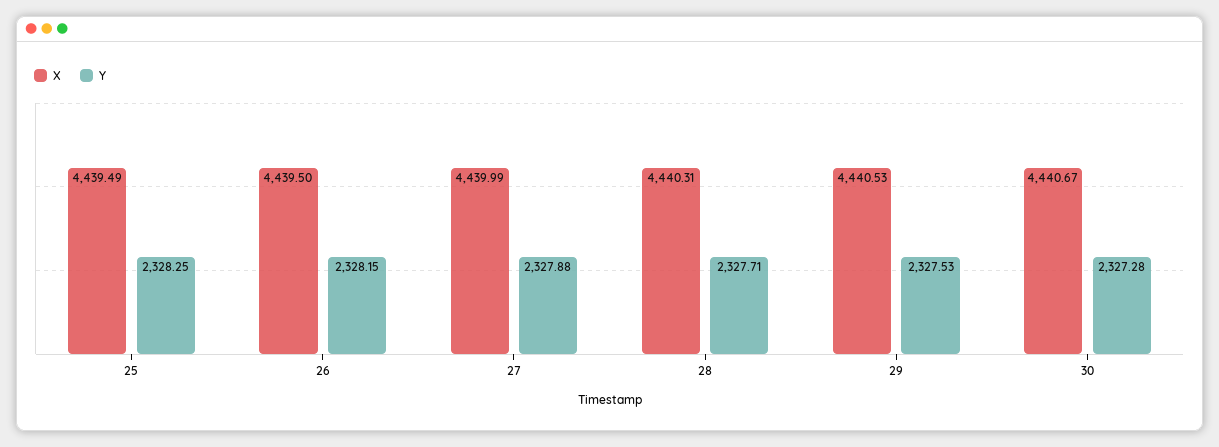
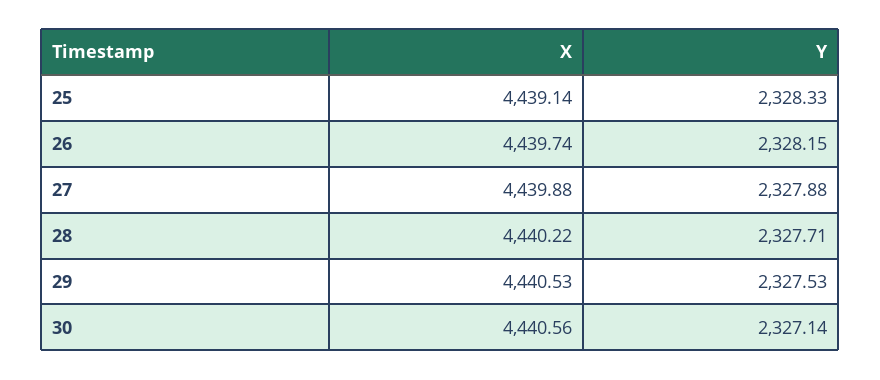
X, 25: 4439.49 -> 4439.14
Y, 25: 2328.25 -> 2328.33
X, 26: 4439.5 -> 4439.74
X, 27: 4439.99 -> 4439.88
X, 28: 4440.31 -> 4440.22
X, 30: 4440.67 -> 4440.56
Y, 30: 2327.28 -> 2327.14

